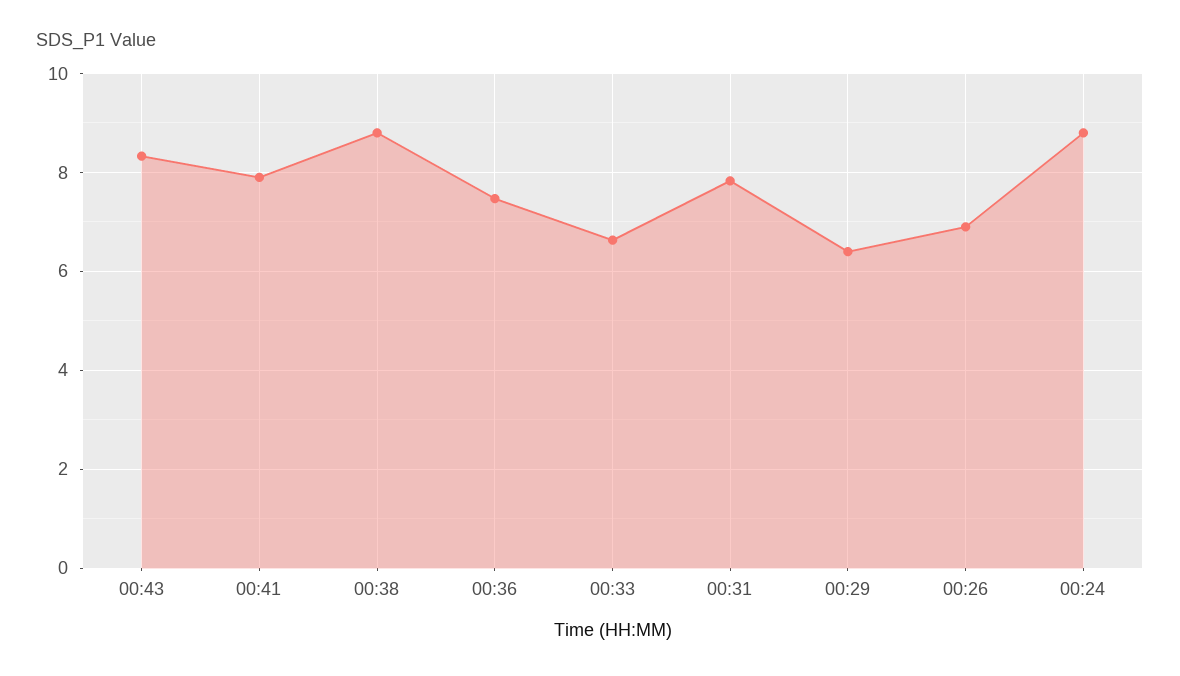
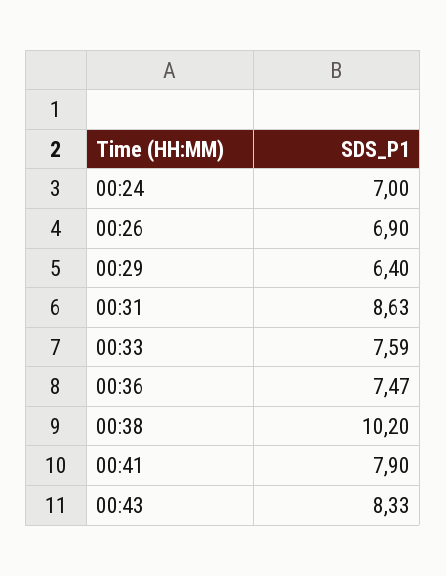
00:38: 8.8 -> 10.2
00:33: 6.6 -> 7.59
00:31: 7.8 -> 8.63
00:24: 8.8 -> 7

